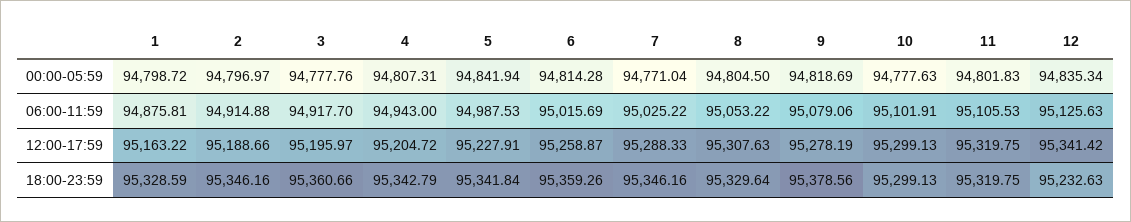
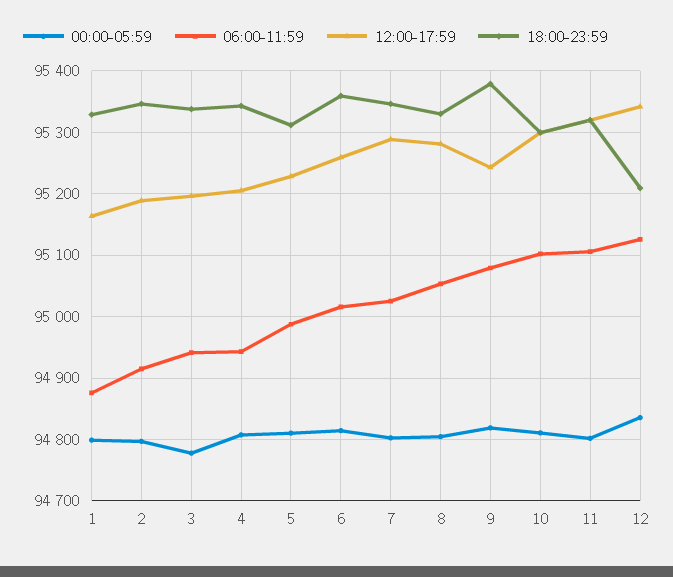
00:00-05:59, 5: 94841.94 -> 94810
00:00-05:59, 7: 94771.04 -> 94800
00:00-05:59, 10: 94777.63 -> 94810
06:00-11:59, 3: 94917.7 -> 94940
12:00-17:59, 8: 95307.63 -> 95280
12:00-17:59, 9: 95278.19 -> 95240
18:00-23:59, 3: 95360.66 -> 95340
18:00-23:59, 5: 95341.84 -> 95310
18:00-23:59, 12: 95232.63 -> 95210

